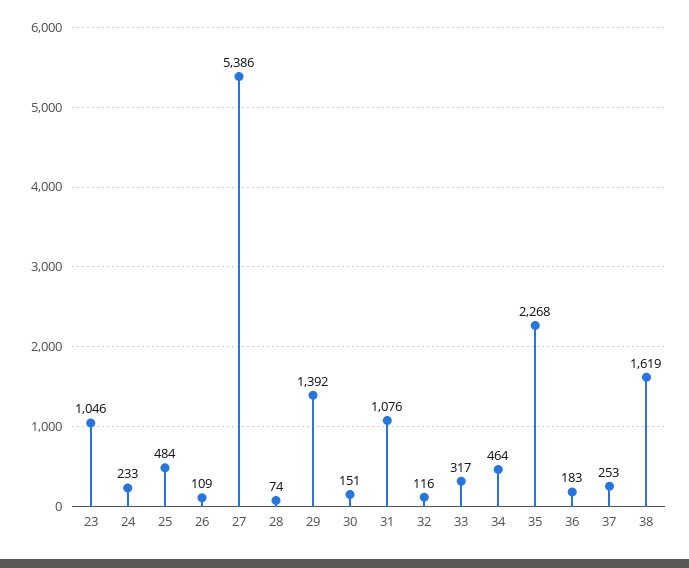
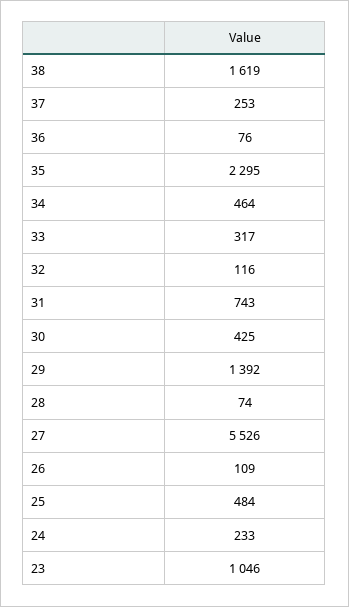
27: 5386 -> 5526
30: 151 -> 425
31: 1076 -> 743
35: 2268 -> 2295
36: 183 -> 76

